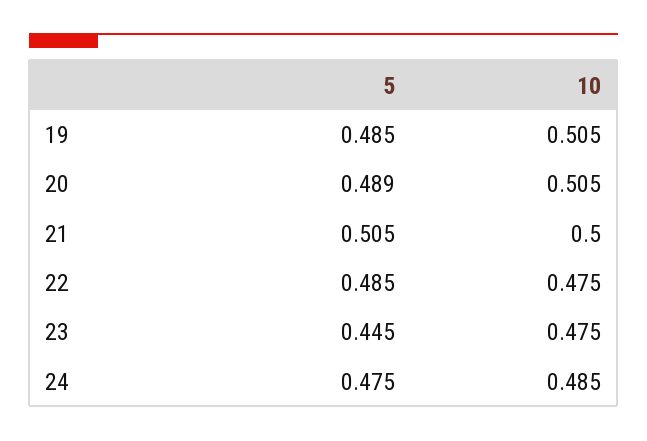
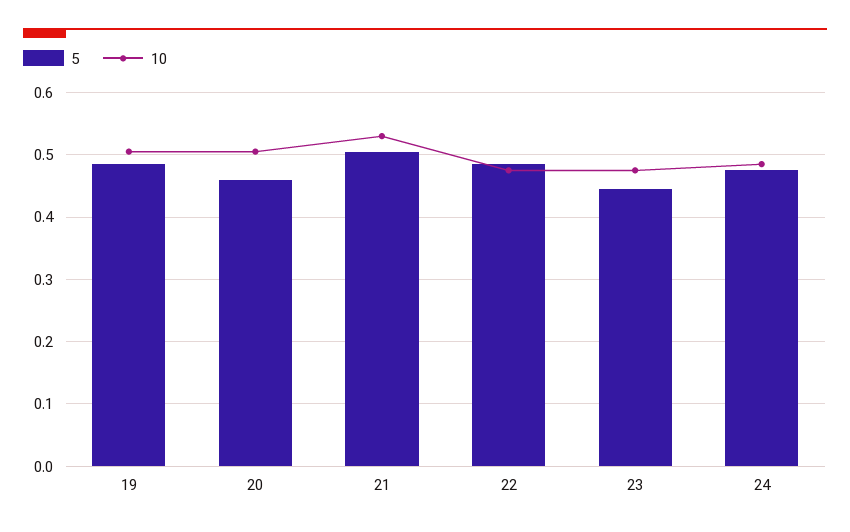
5, 20: 0.489 -> 0.46
10, 21: 0.5 -> 0.53

